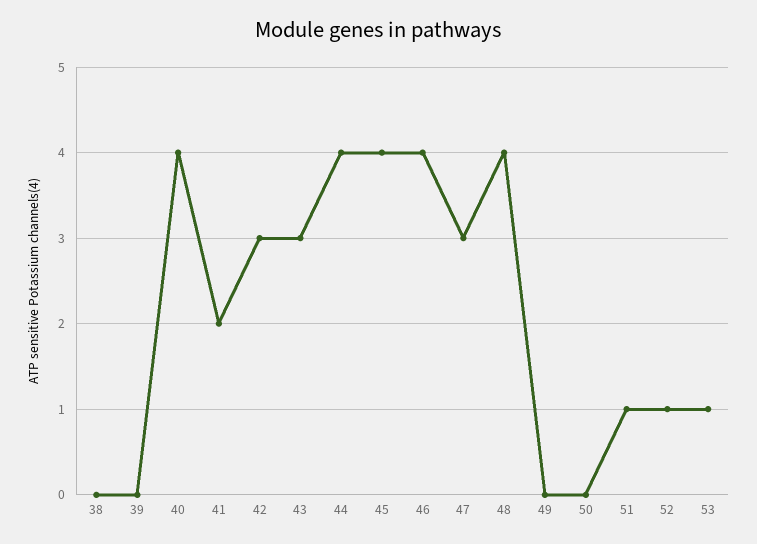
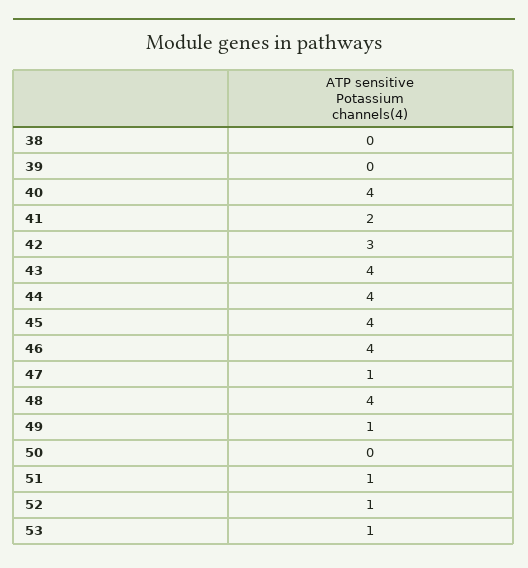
43: 3 -> 4
47: 3 -> 1
49: 0 -> 1

